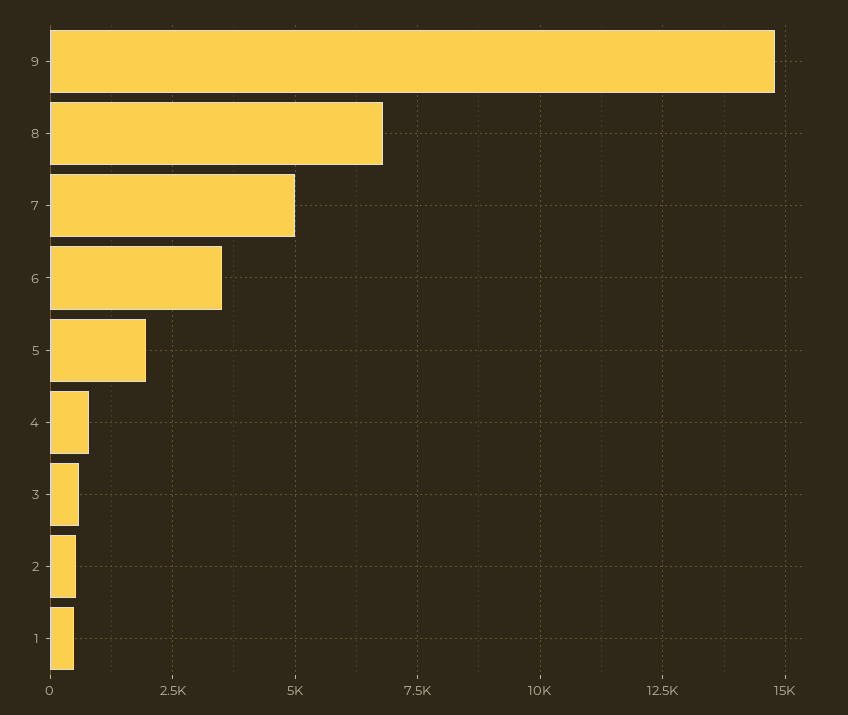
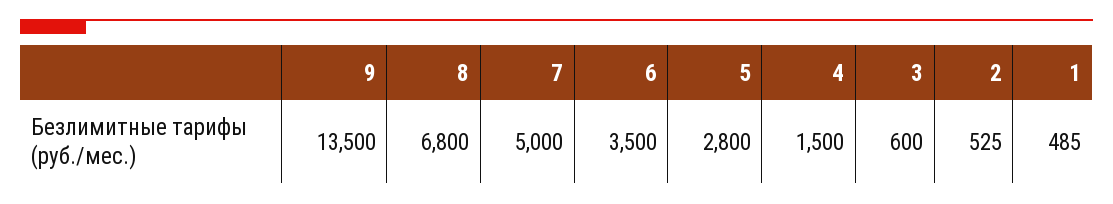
9: 14750 -> 13500
5: 2000 -> 2800
4: 750 -> 1500

